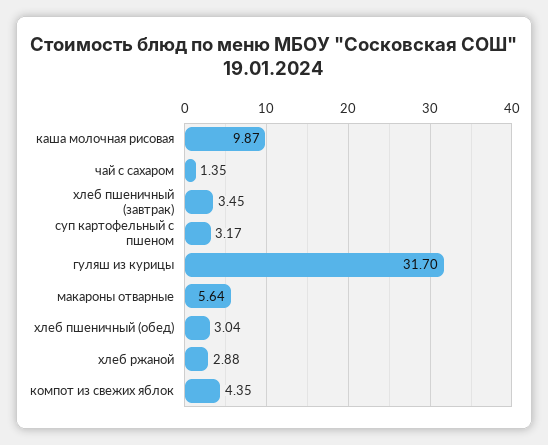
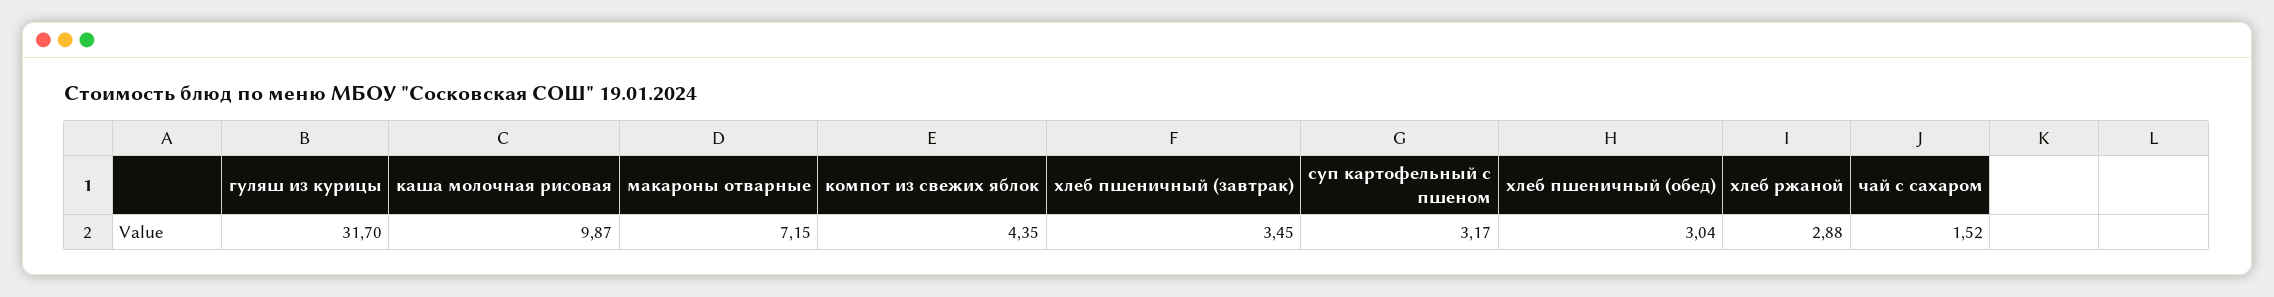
чай с сахаром: 1.35 -> 1.52
макароны отварные: 5.64 -> 7.15

